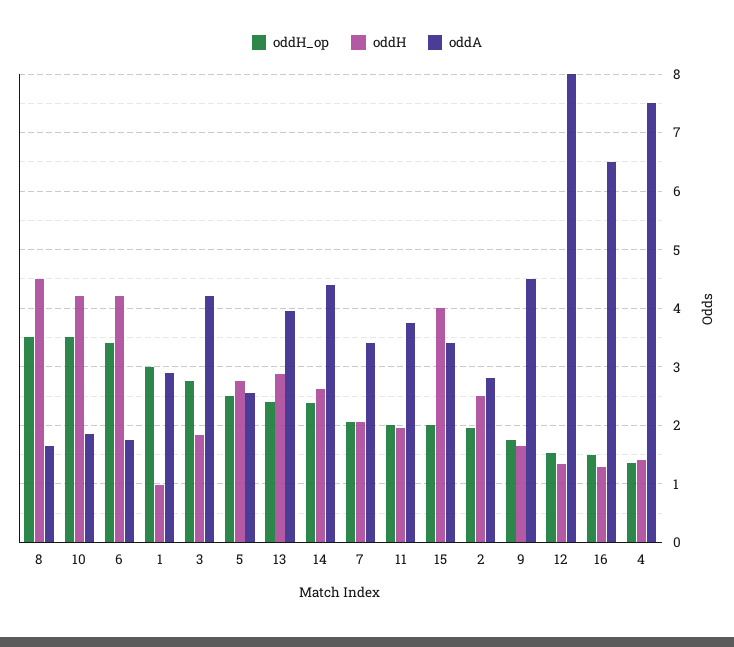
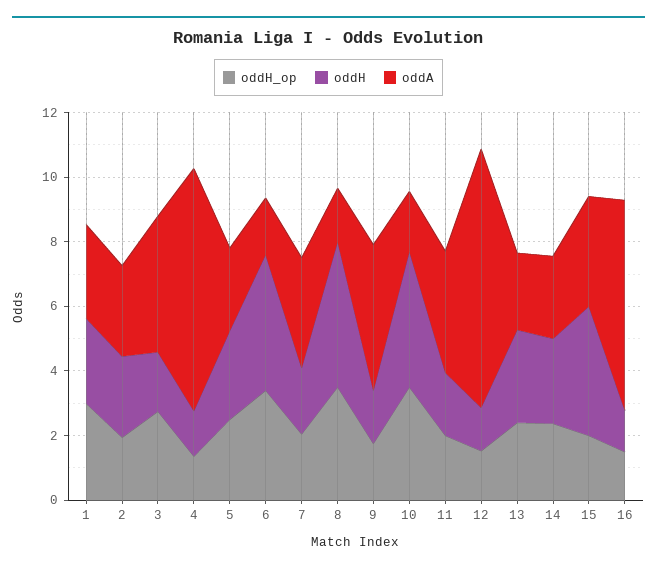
oddH, 1: 1 -> 2.5
oddA, 13: 4 -> 2.5
oddA, 14: 4.4 -> 2.5

